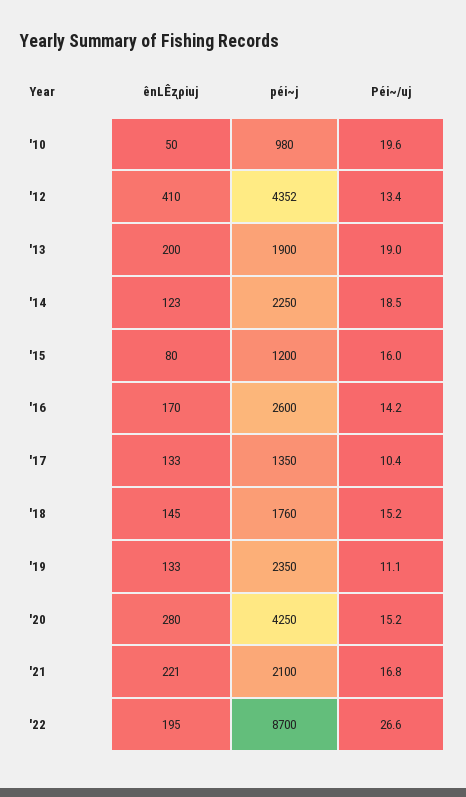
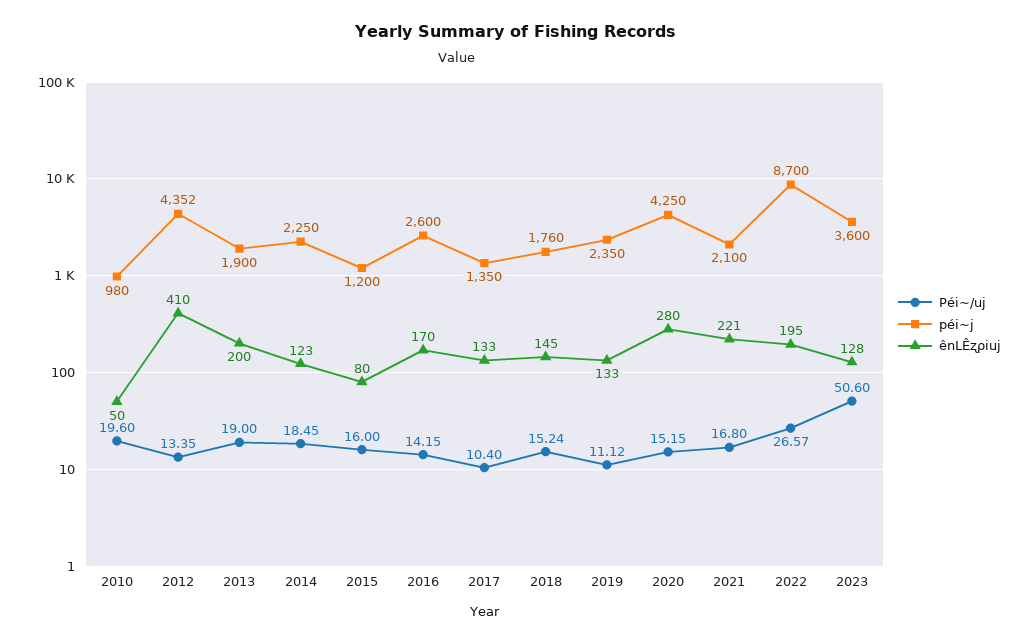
Péi~/uj, 2023: none -> 50.6
péi~j, 2023: none -> 3600
ênLÊʐρiuj, 2023: none -> 128

